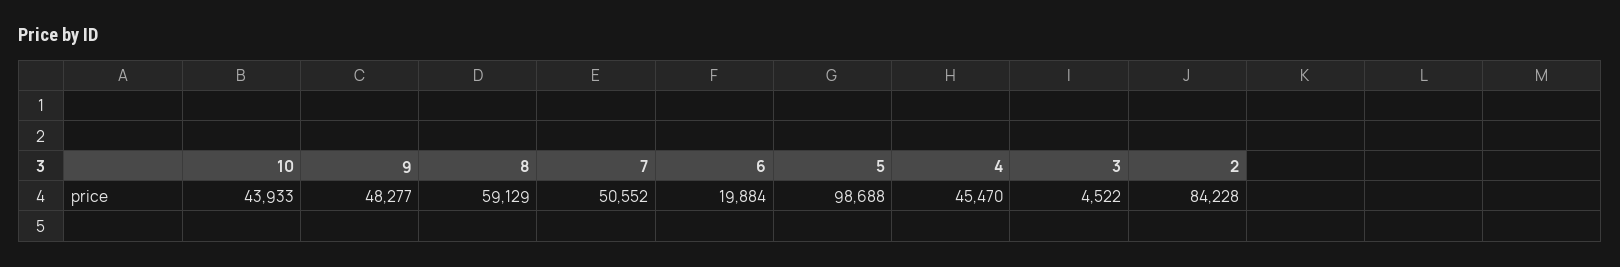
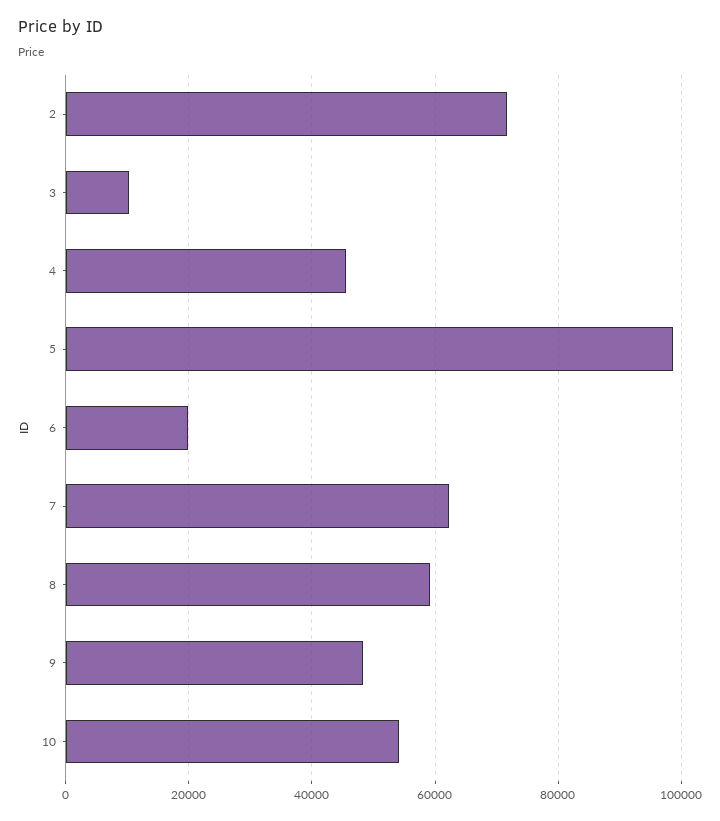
10: 43933 -> 54000
7: 50552 -> 62000
3: 4522 -> 10000
2: 84228 -> 72000

